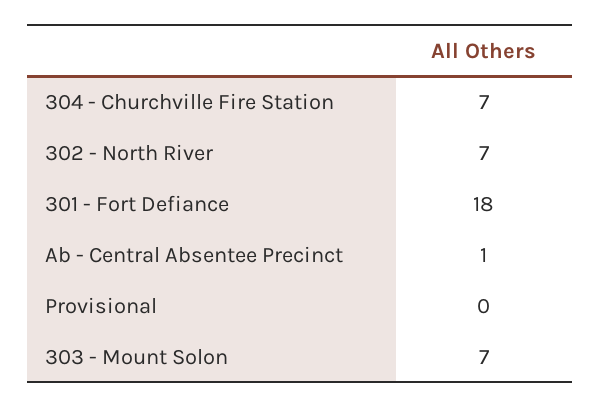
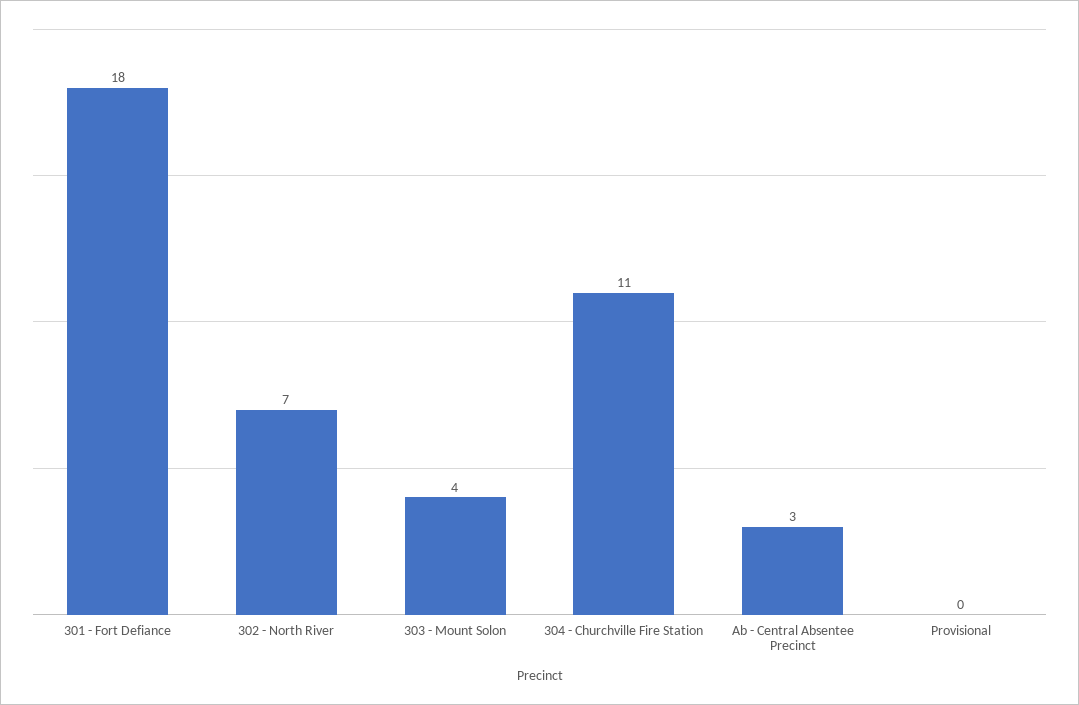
304 - Churchville Fire Station: 7 -> 11
Ab - Central Absentee Precinct: 1 -> 3
303 - Mount Solon: 7 -> 4

